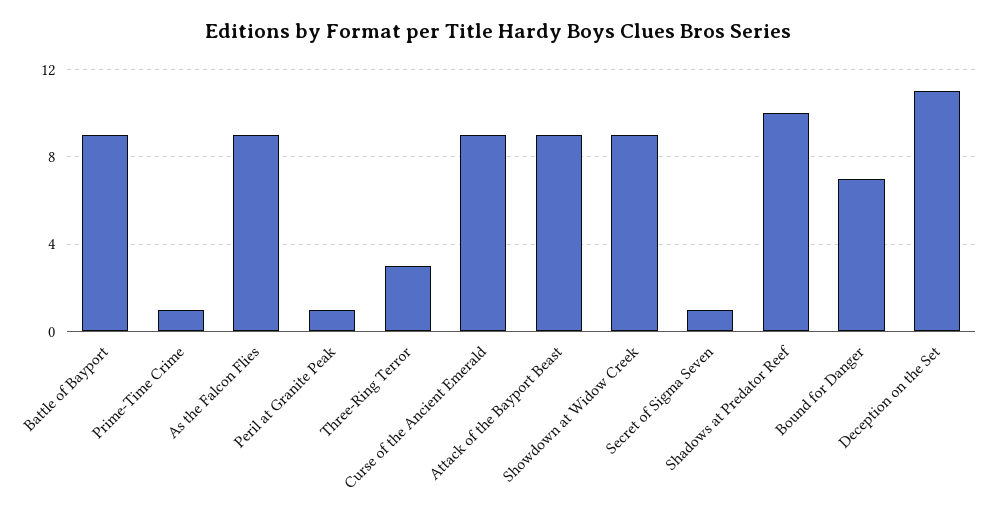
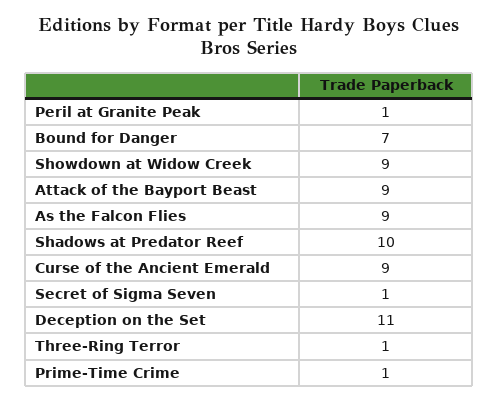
Battle of Bayport: 9 -> none
Three-Ring Terror: 3 -> 1

